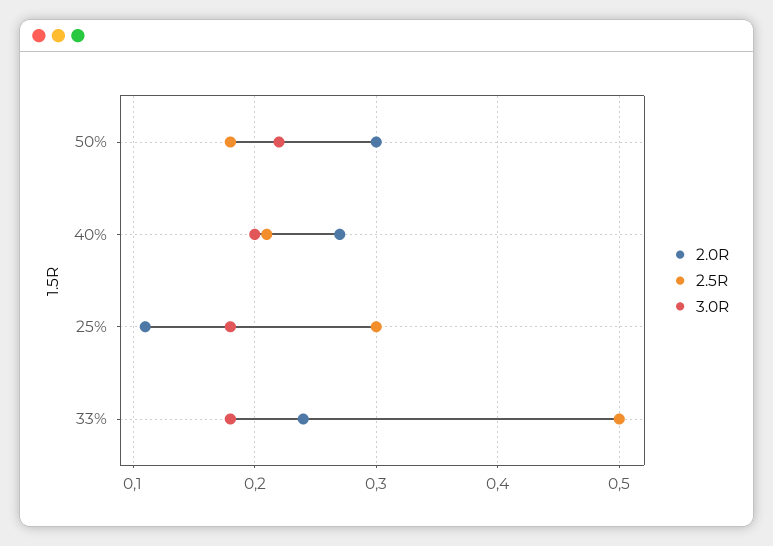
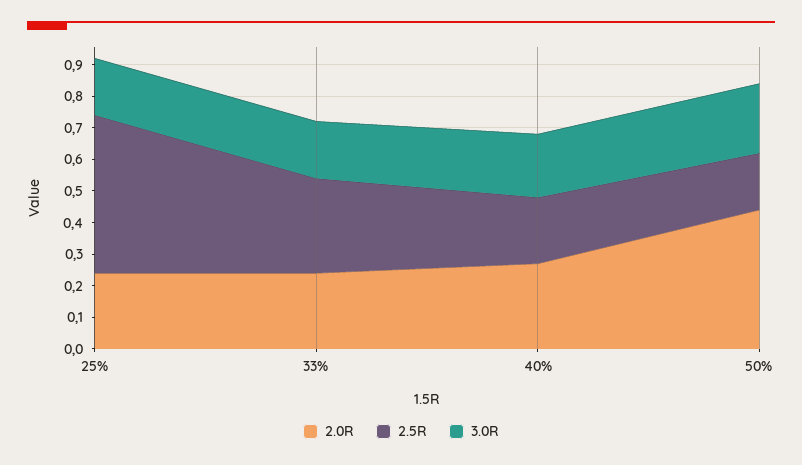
2.0R, 50%: 0.3 -> 0.45
2.0R, 25%: 0.11 -> 0.25
2.5R, 25%: 0.3 -> 0.5
2.5R, 33%: 0.5 -> 0.3

